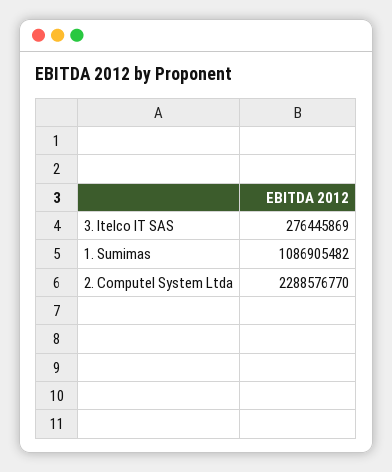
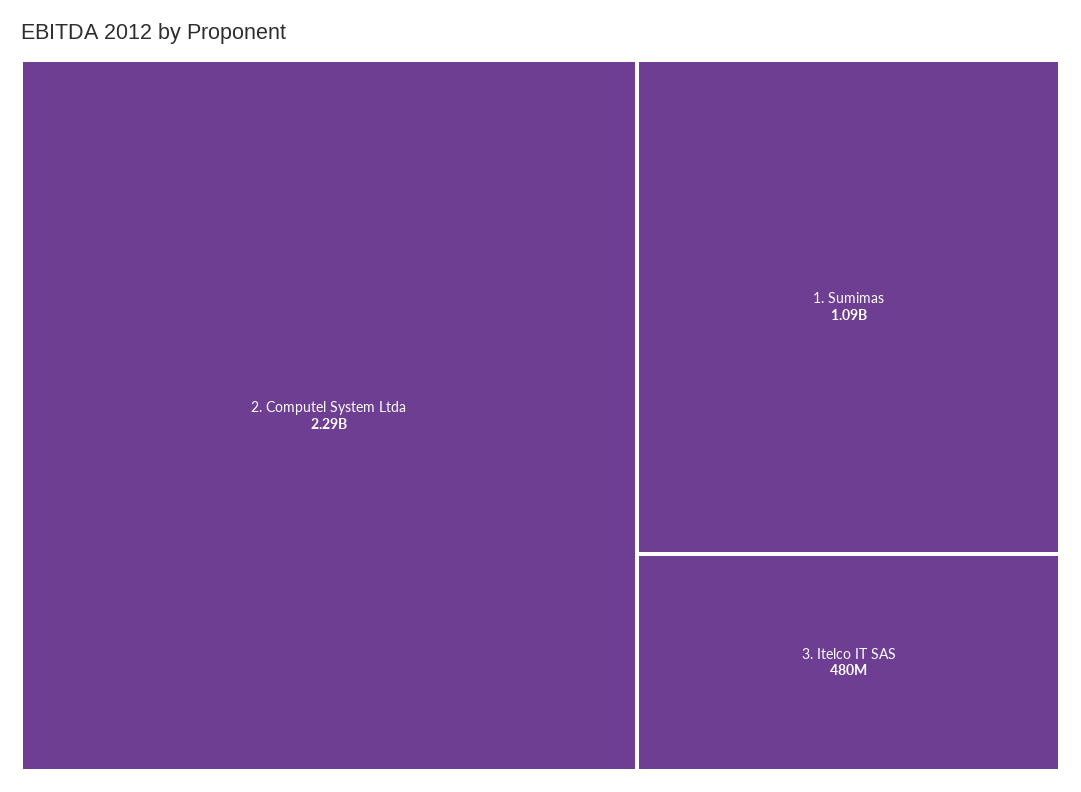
3. Itelco IT SAS: 276445869 -> 480000000

